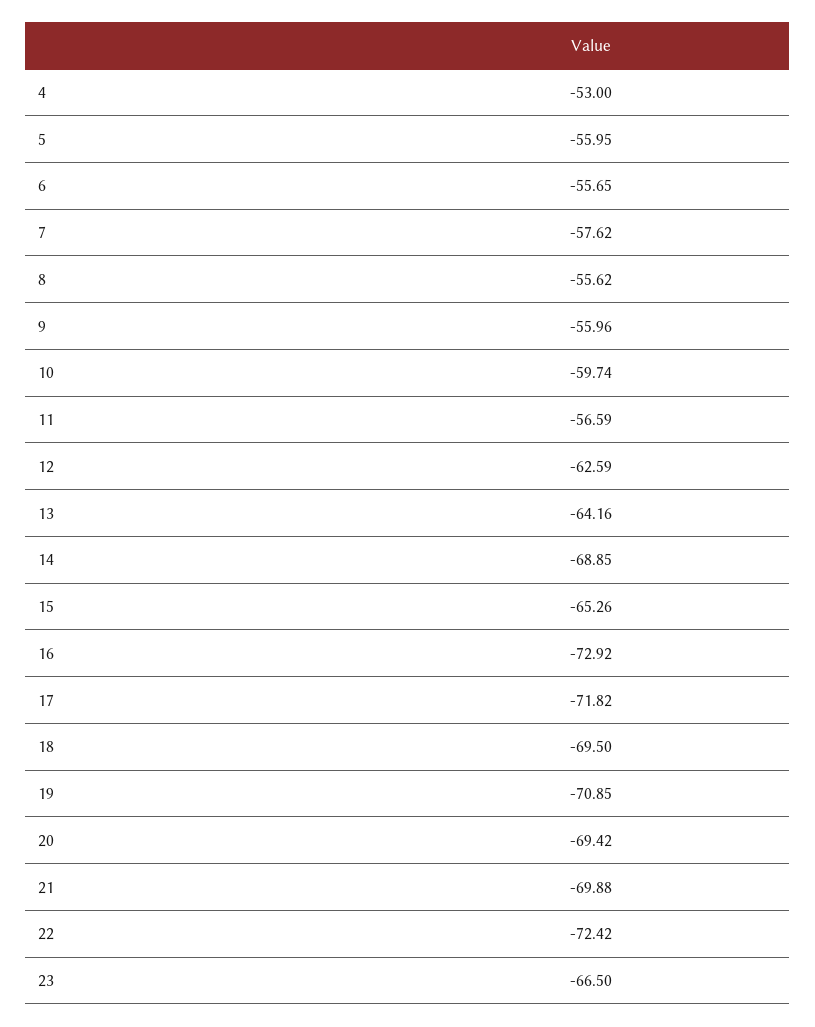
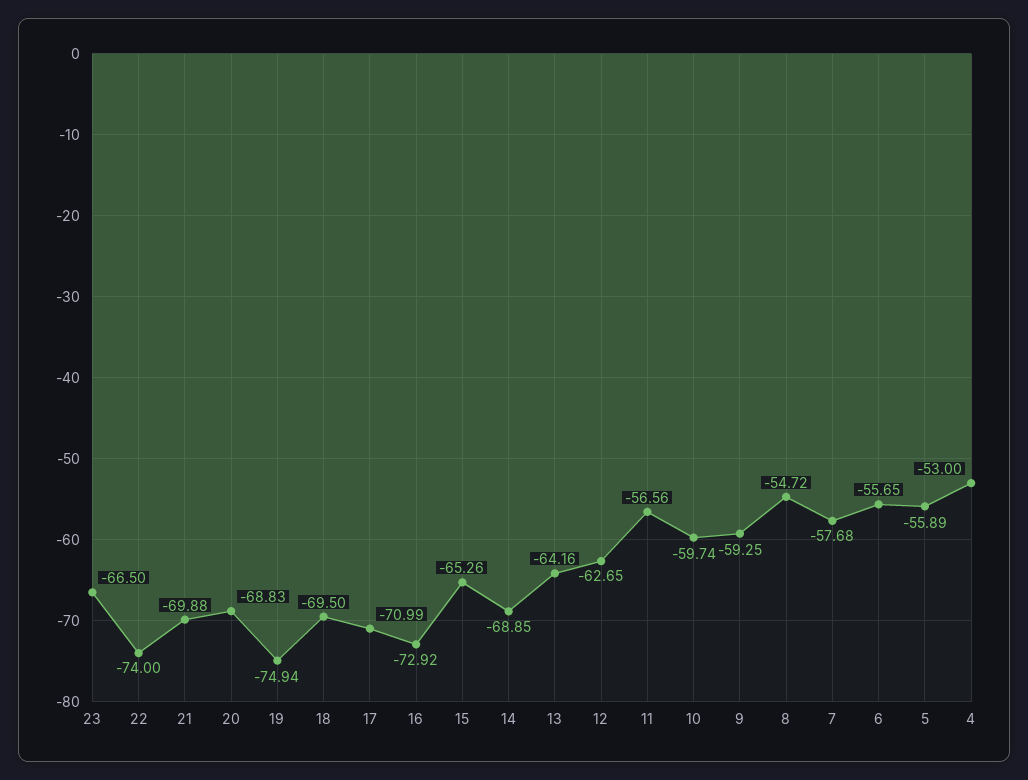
5: -55.95 -> -55.89
7: -57.62 -> -57.68
8: -55.62 -> -54.72
9: -55.96 -> -59.25
11: -56.59 -> -56.56
12: -62.59 -> -62.65
17: -71.82 -> -70.99
19: -70.85 -> -74.94
20: -69.42 -> -68.83
22: -72.42 -> -74

